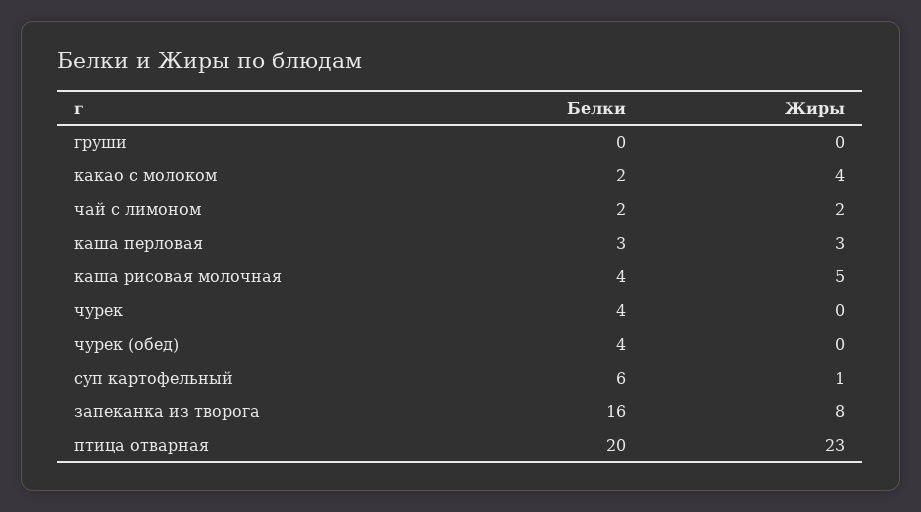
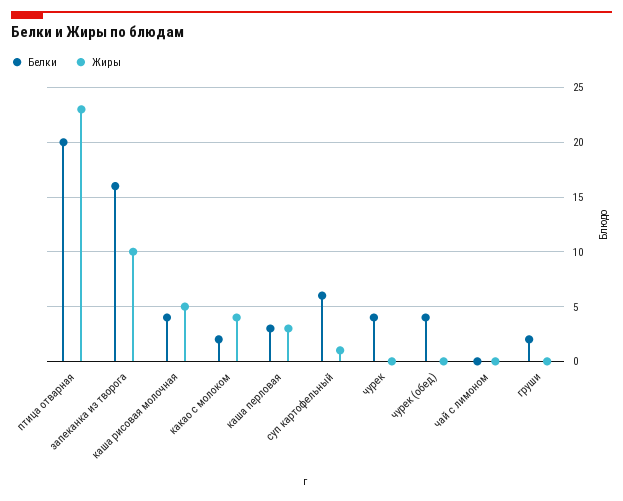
Белки, груши: 0 -> 2
Белки, чай с лимоном: 2 -> 0
Жиры, чай с лимоном: 2 -> 0
Жиры, запеканка из творога: 8 -> 10

